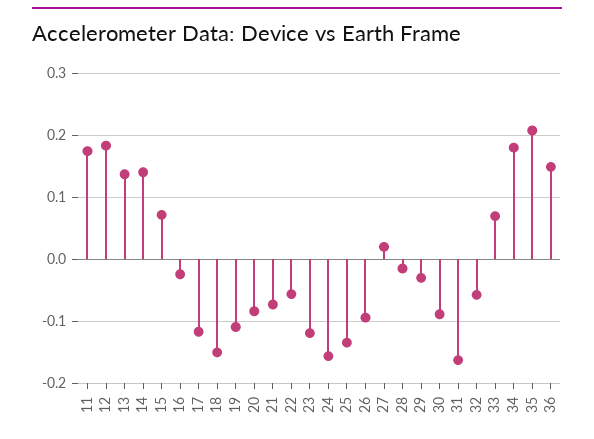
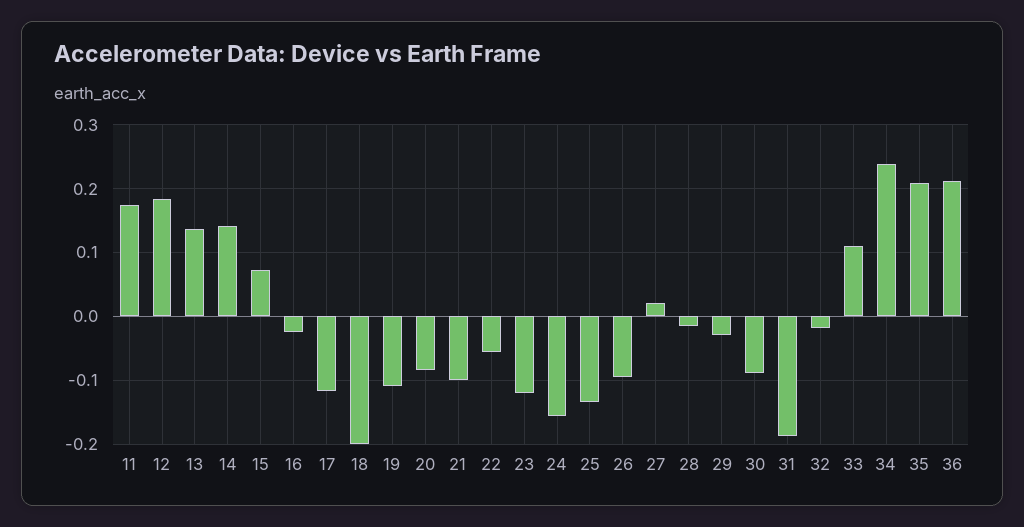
18: -0.15 -> -0.2
21: -0.07 -> -0.1
31: -0.16 -> -0.19
32: -0.06 -> -0.02
33: 0.07 -> 0.11
34: 0.18 -> 0.24
36: 0.15 -> 0.21

